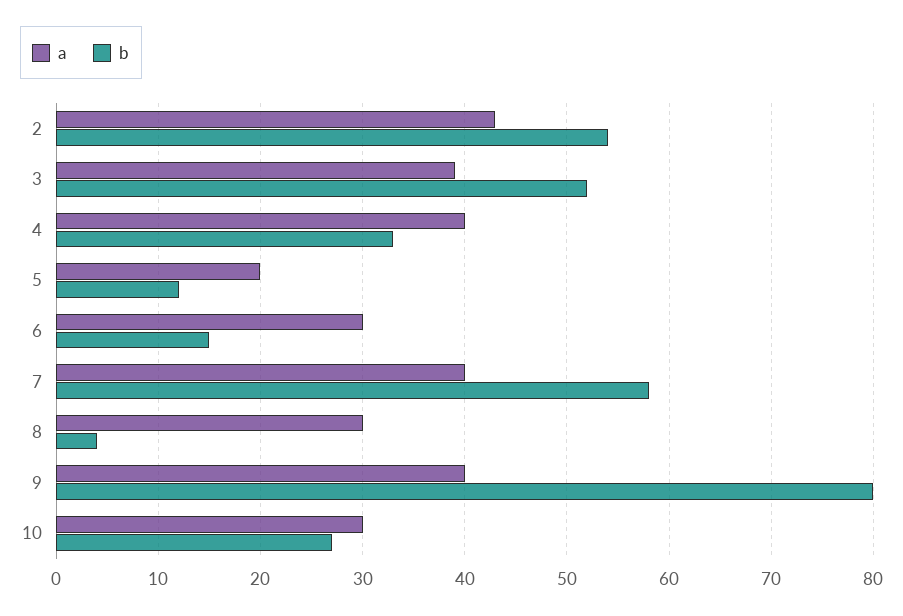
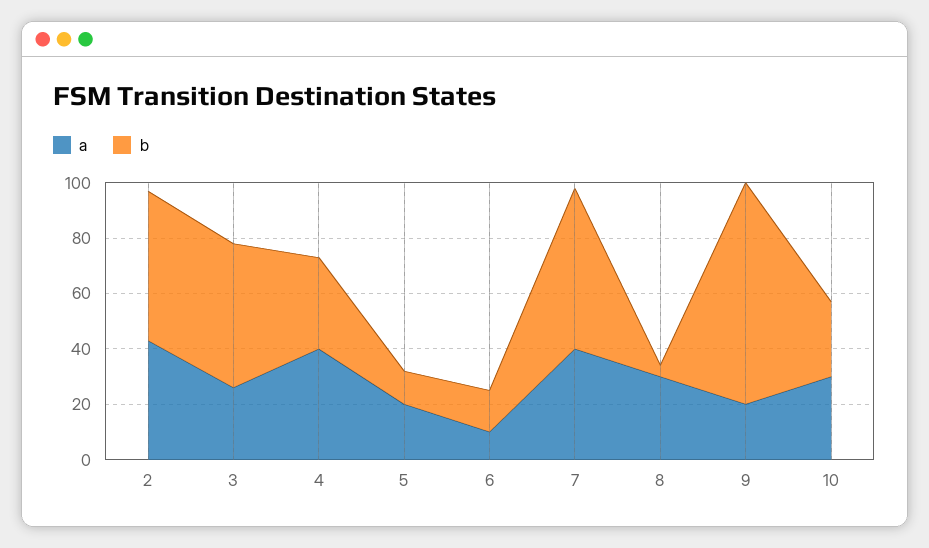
a, 3: 39 -> 25
a, 6: 30 -> 10
a, 9: 40 -> 20

